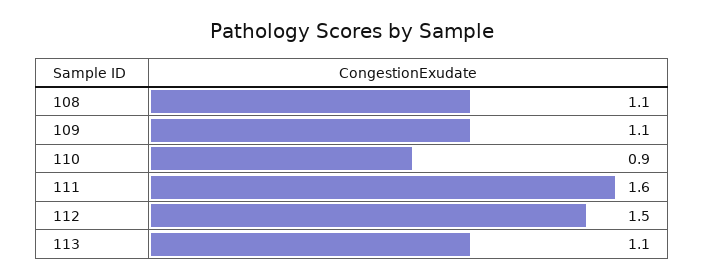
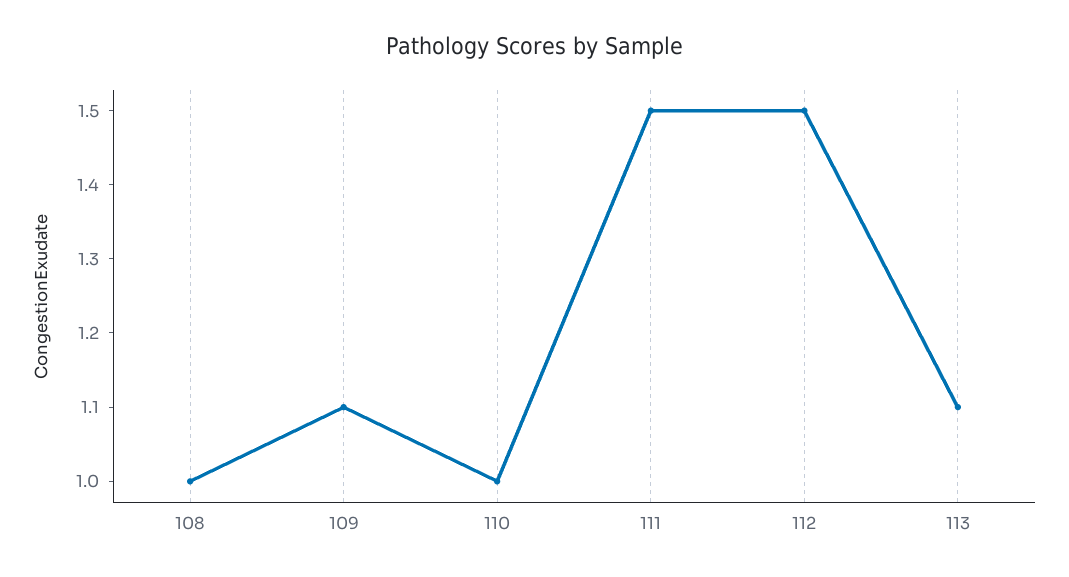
108: 1.1 -> 1
110: 0.9 -> 1
111: 1.6 -> 1.5

